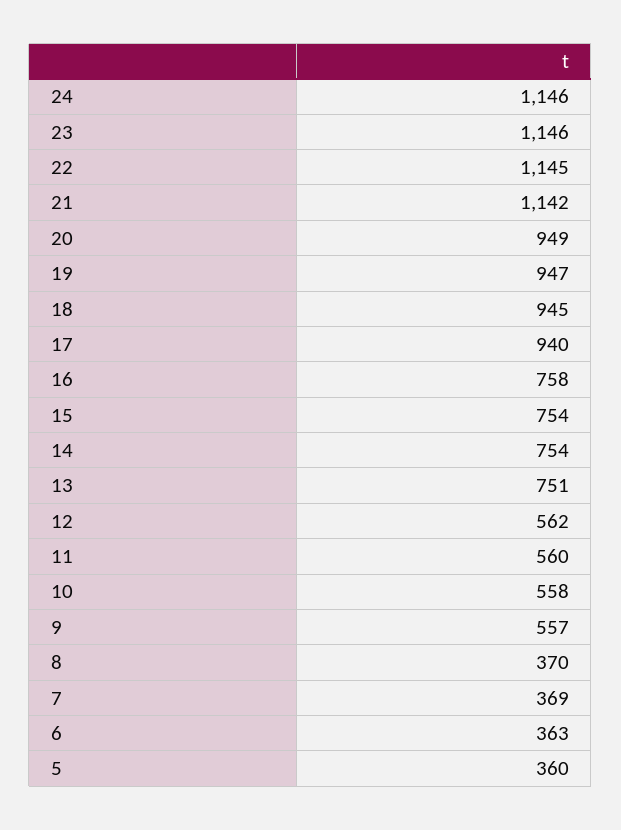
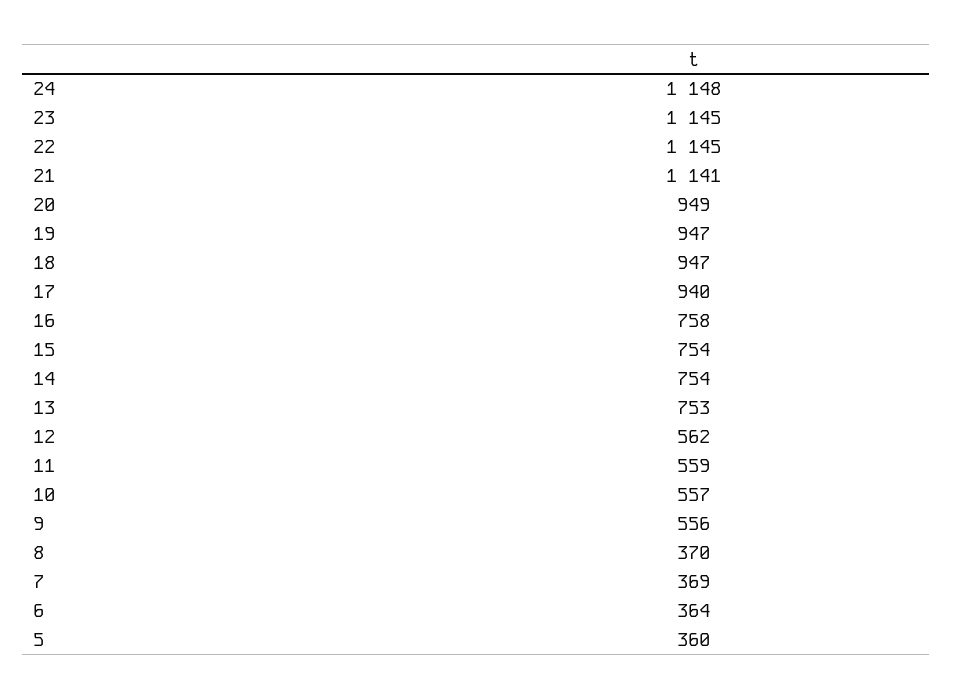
24: 1146 -> 1148
23: 1146 -> 1145
21: 1142 -> 1141
18: 945 -> 947
13: 751 -> 753
11: 560 -> 559
10: 558 -> 557
9: 557 -> 556
6: 363 -> 364

